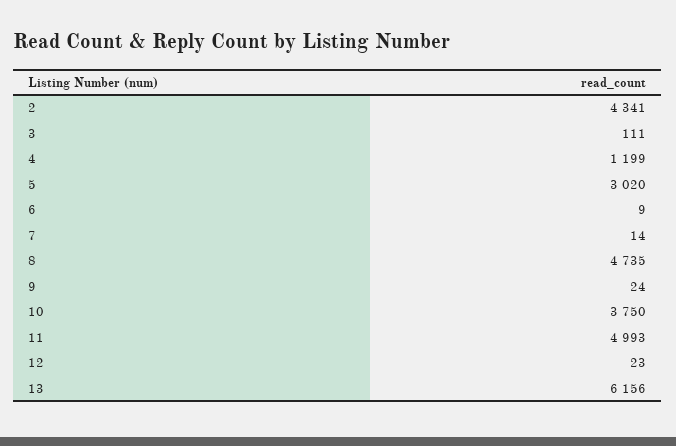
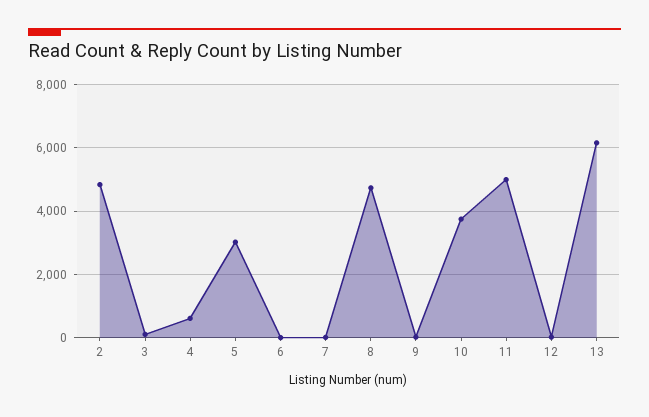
2: 4341 -> 4800
4: 1199 -> 600

